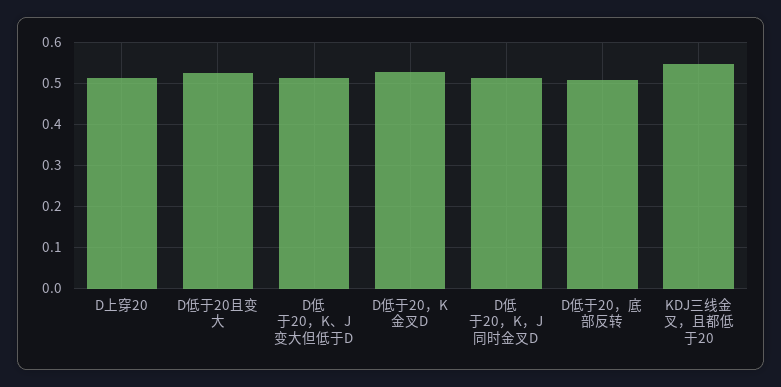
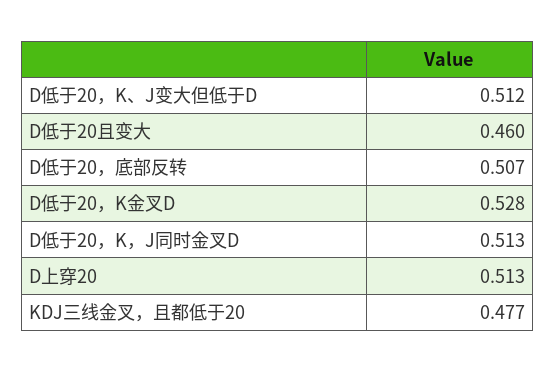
D低于20且变大: 0.52 -> 0.46
KDJ三线金叉，且都低于20: 0.54 -> 0.477

